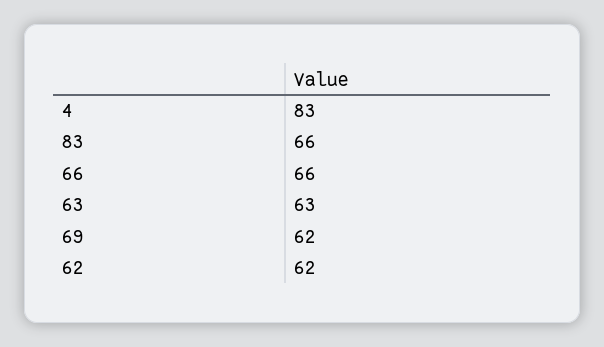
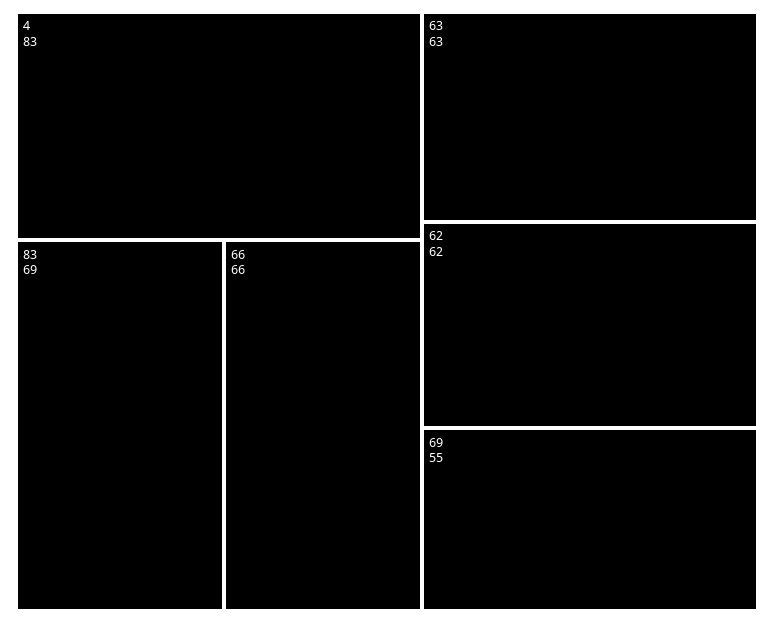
83: 66 -> 69
69: 62 -> 55

